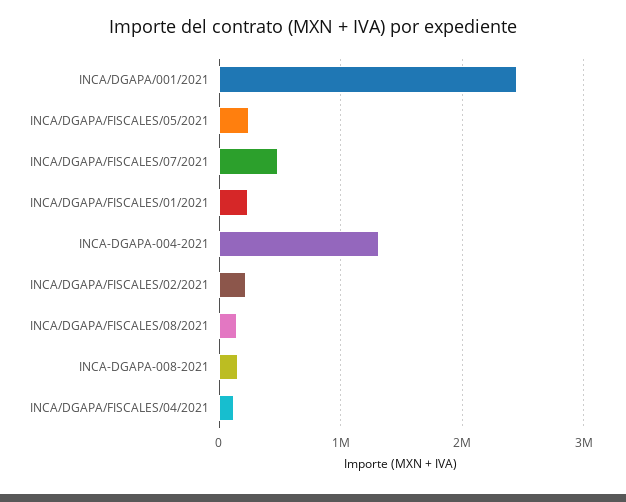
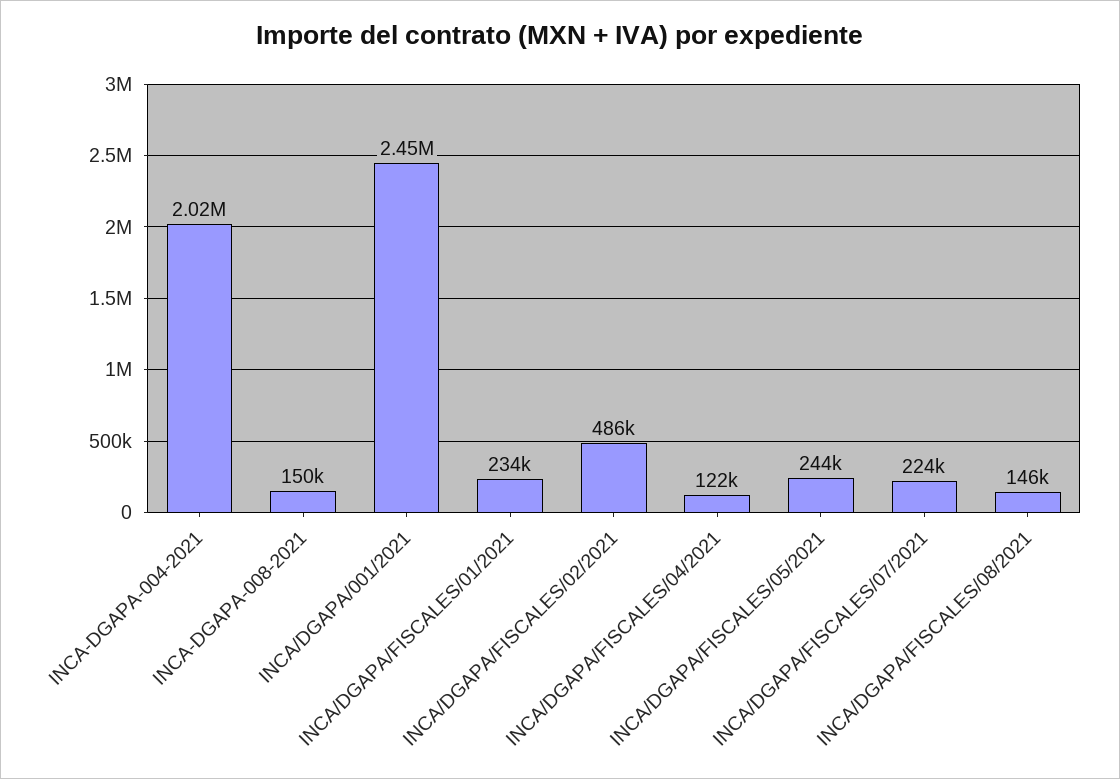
INCA/DGAPA/FISCALES/07/2021: 500000 -> 224000
INCA-DGAPA-004-2021: 1300000 -> 2020000
INCA/DGAPA/FISCALES/02/2021: 200000 -> 486000

